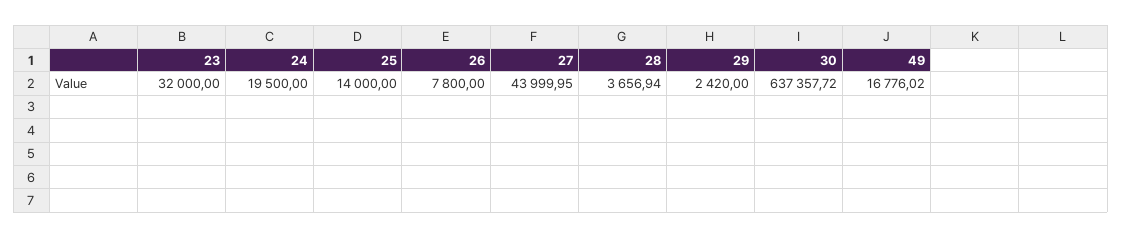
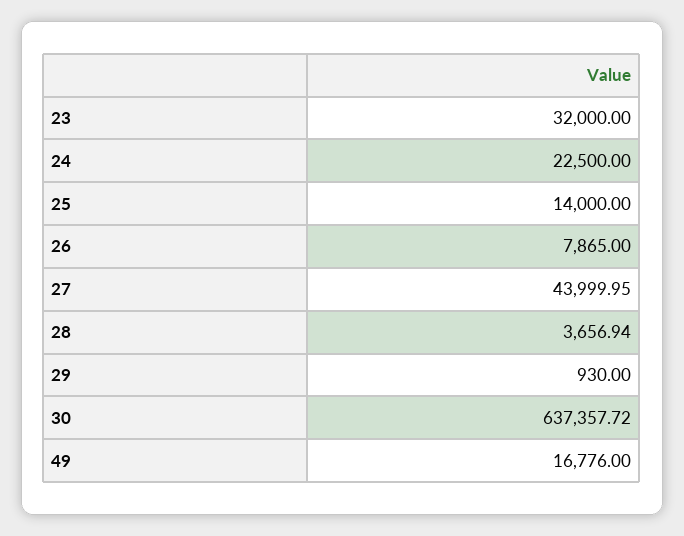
24: 19500 -> 22500
26: 7800 -> 7865
29: 2420 -> 930
49: 16776.02 -> 16776

